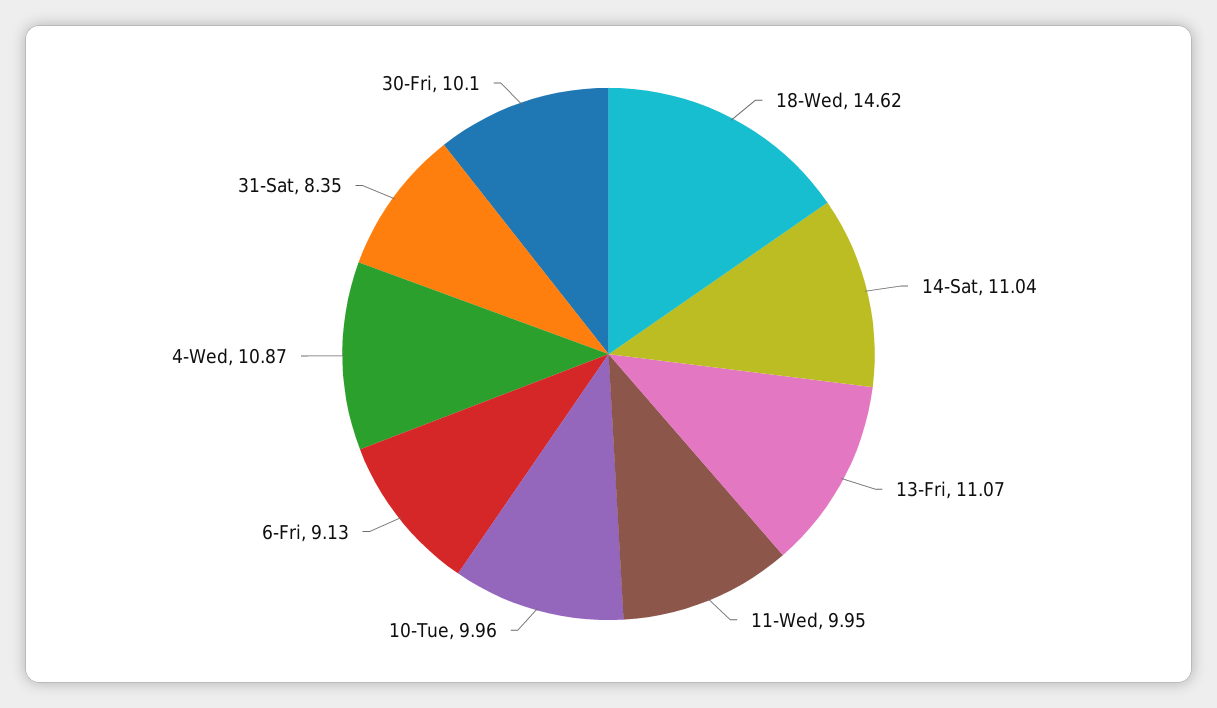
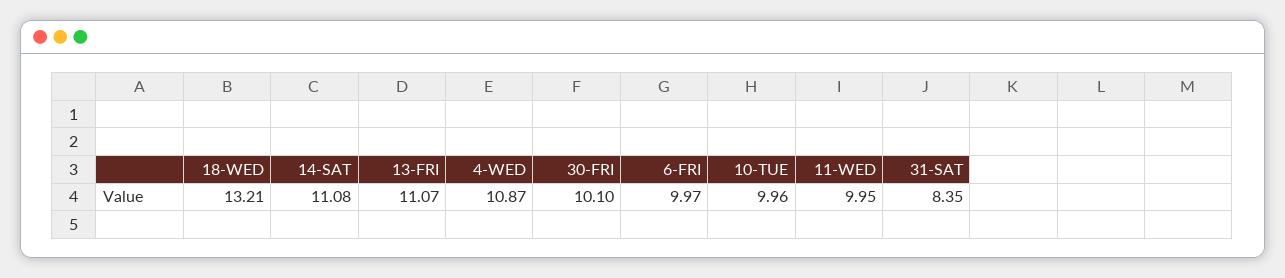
18-Wed: 14.62 -> 13.21
14-Sat: 11.04 -> 11.08
6-Fri: 9.13 -> 9.97

